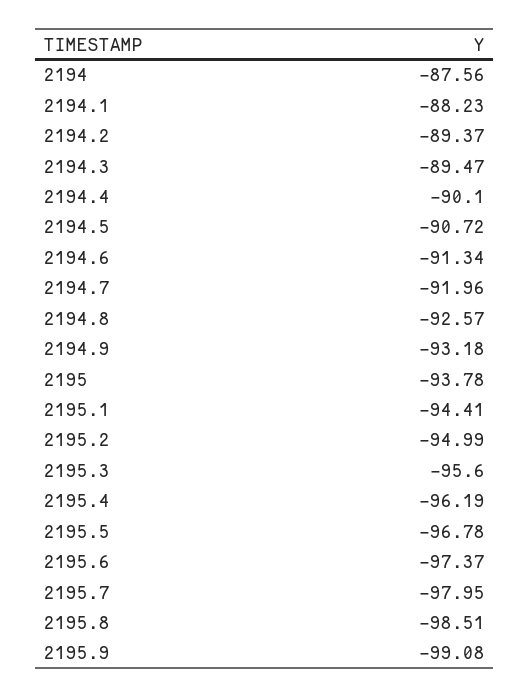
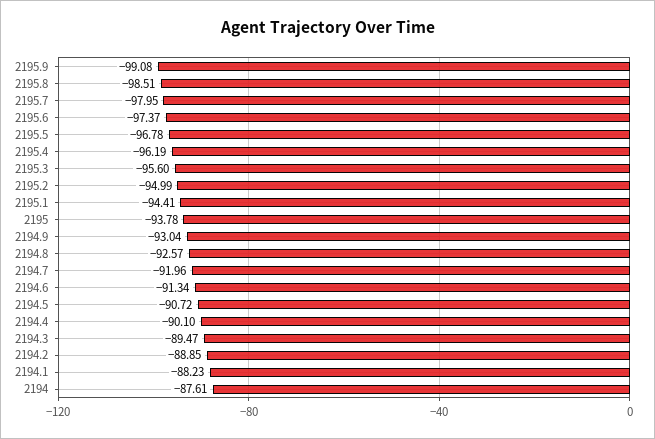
2194: -87.56 -> -87.61
2194.2: -89.37 -> -88.85
2194.9: -93.18 -> -93.04

